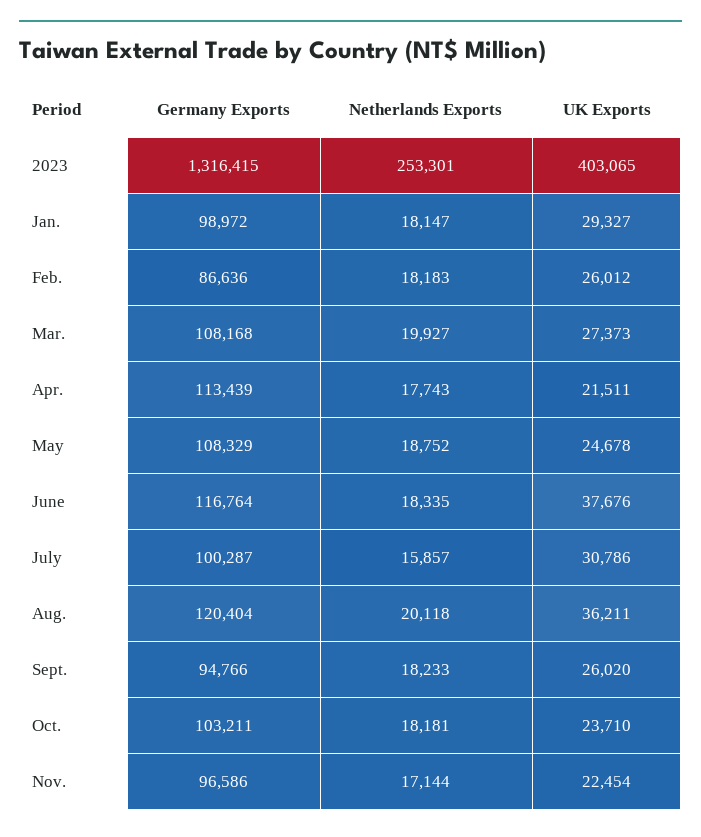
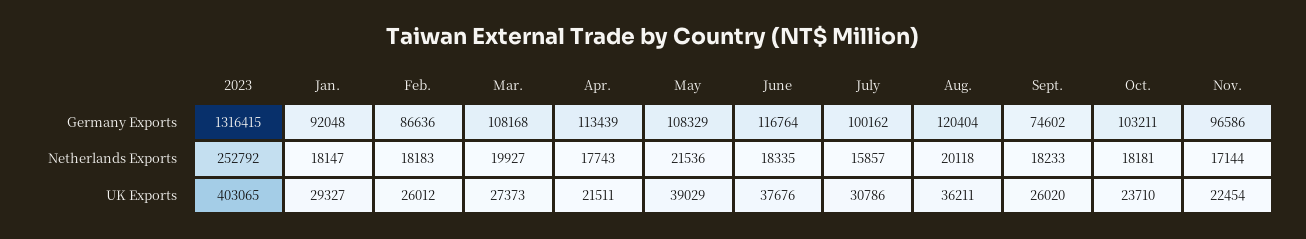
Netherlands Exports, 2023: 253301 -> 252792
Germany Exports, Jan.: 98972 -> 92048
Netherlands Exports, May: 18752 -> 21536
UK Exports, May: 24678 -> 39029
Germany Exports, July: 100287 -> 100162
Germany Exports, Sept.: 94766 -> 74602

